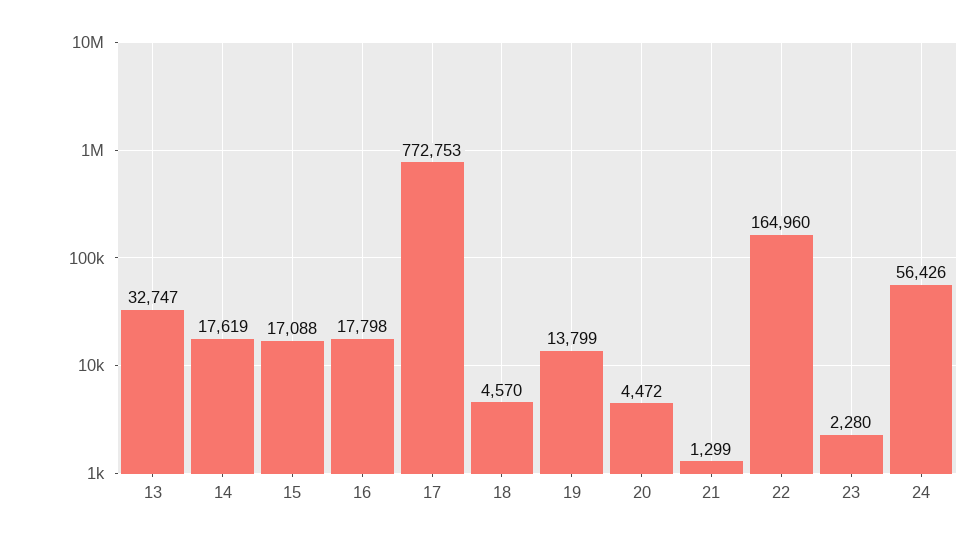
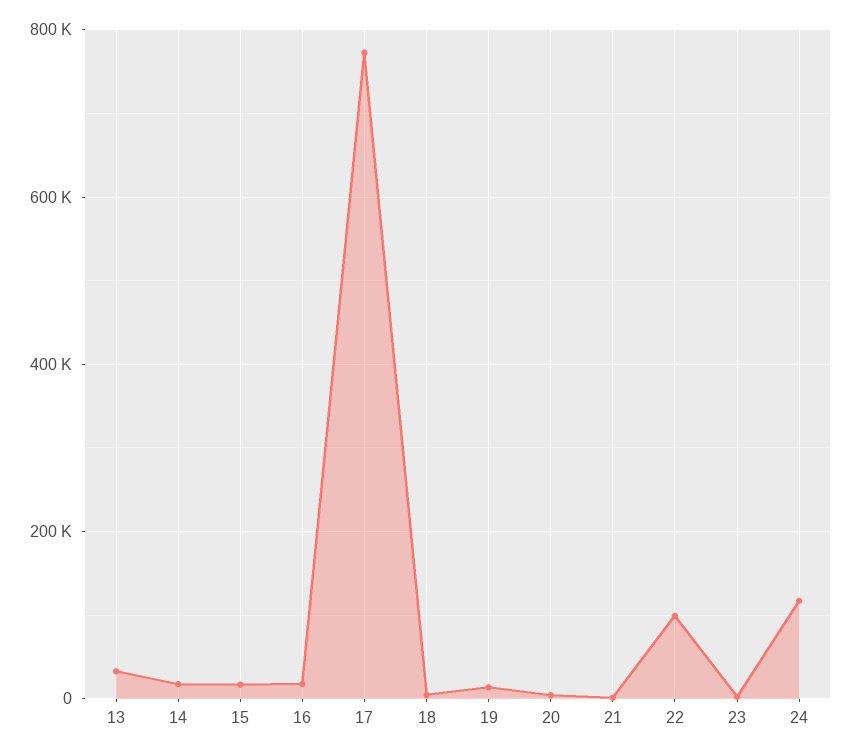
22: 164960 -> 100000
24: 56426 -> 120000

